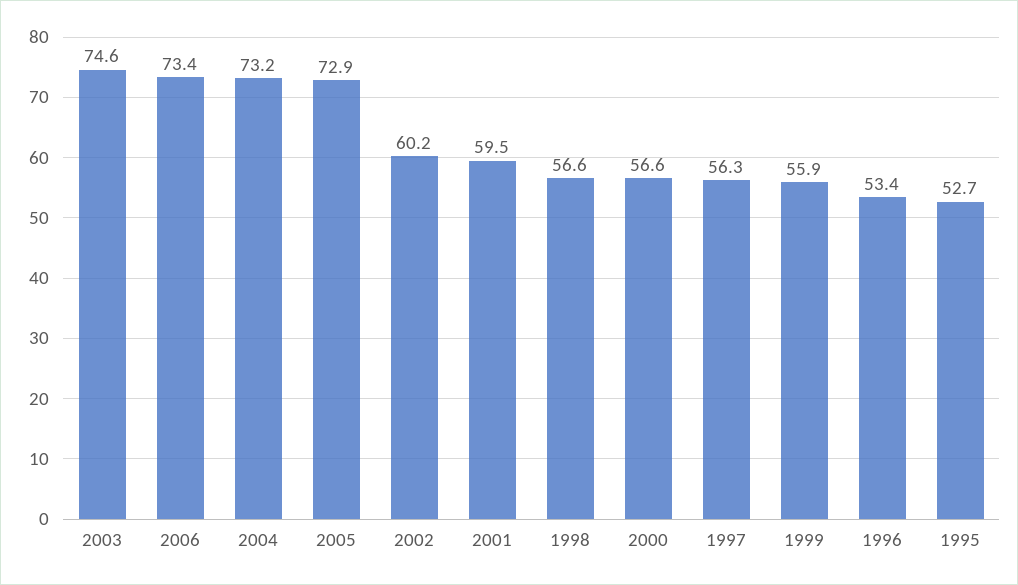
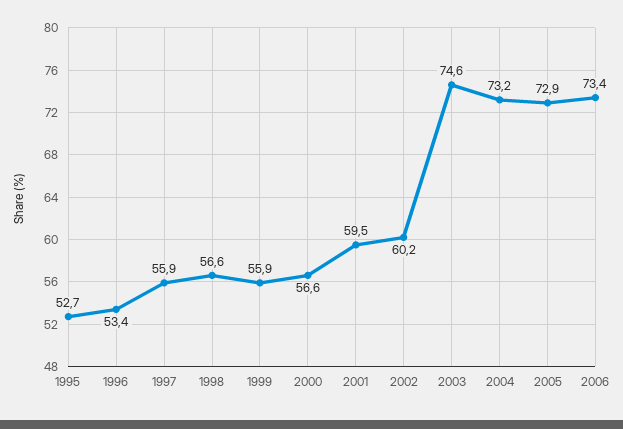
1997: 56.3 -> 55.9

